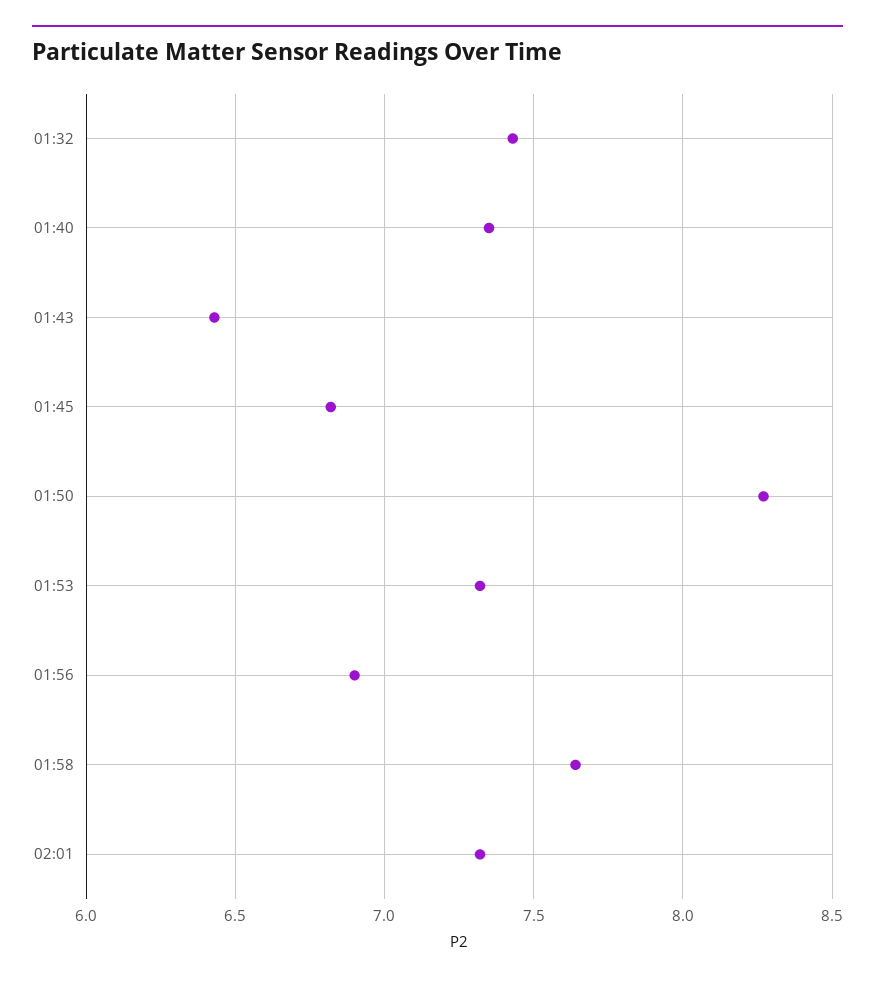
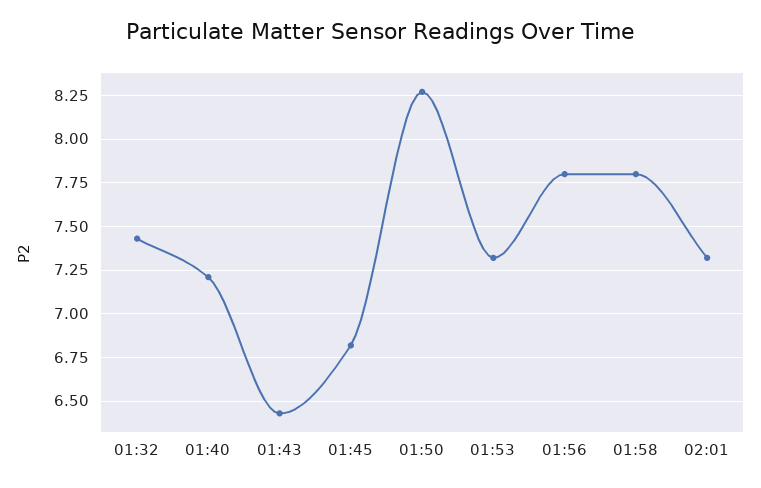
01:40: 7.35 -> 7.2
01:56: 6.9 -> 7.8
01:58: 7.65 -> 7.8

